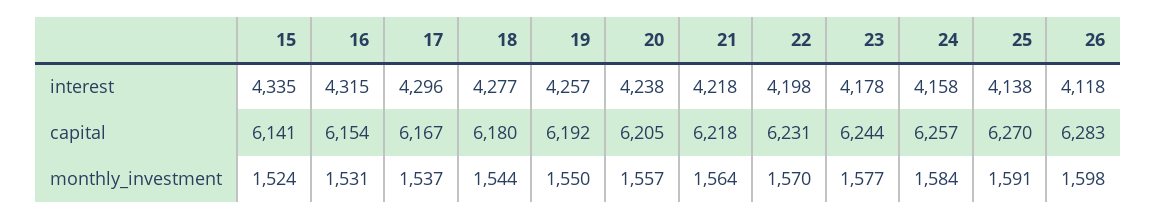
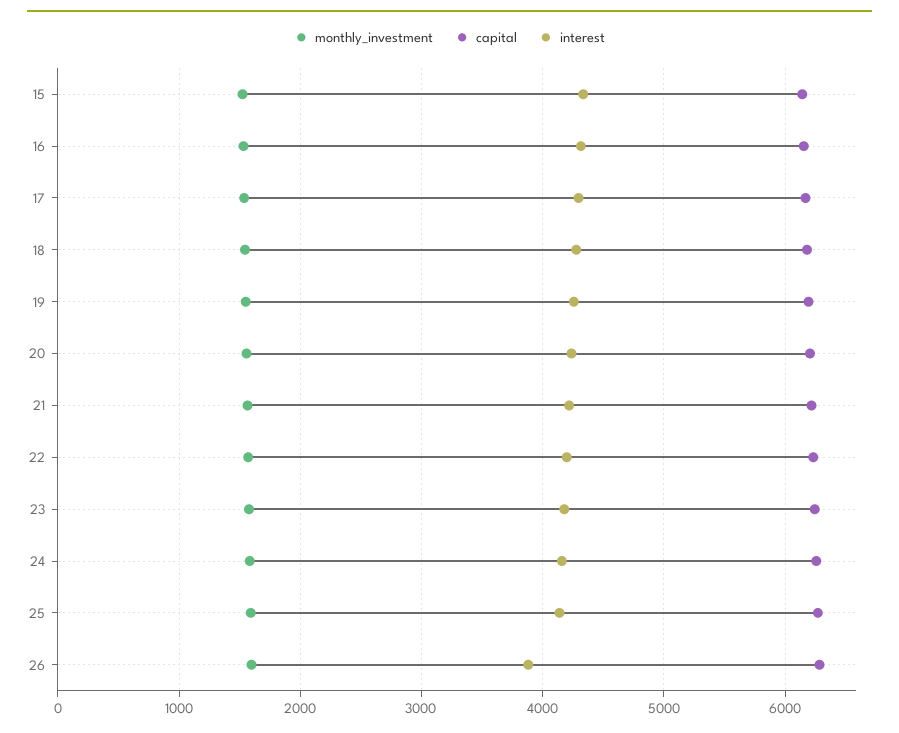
interest, 26: 4118 -> 3900

